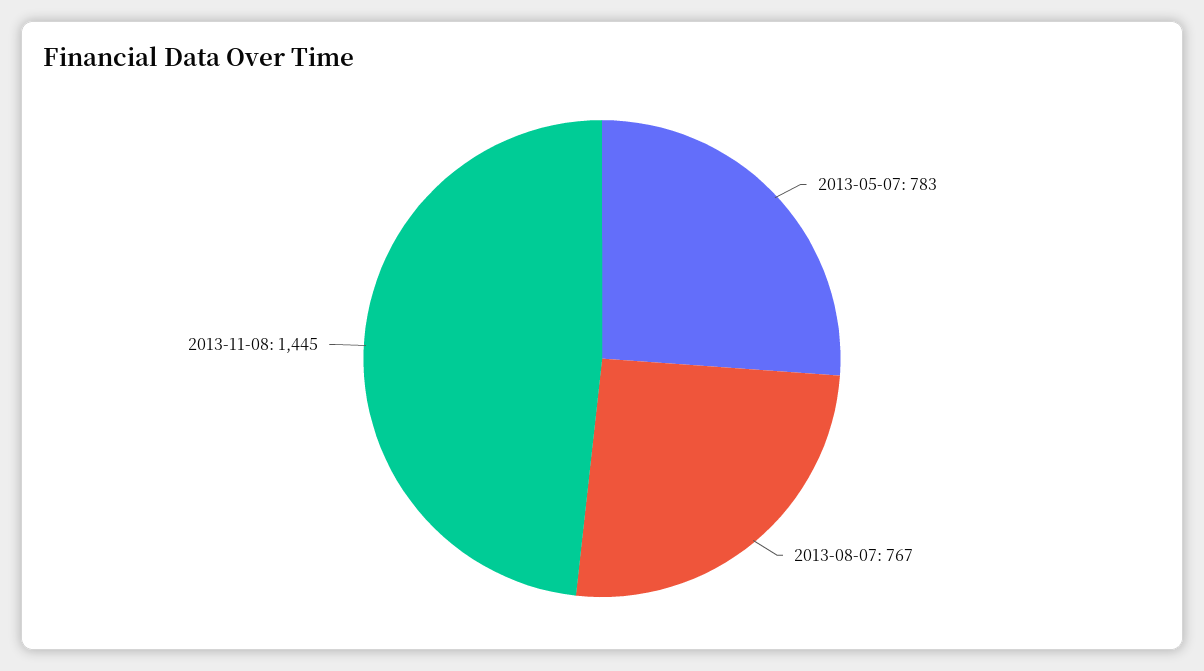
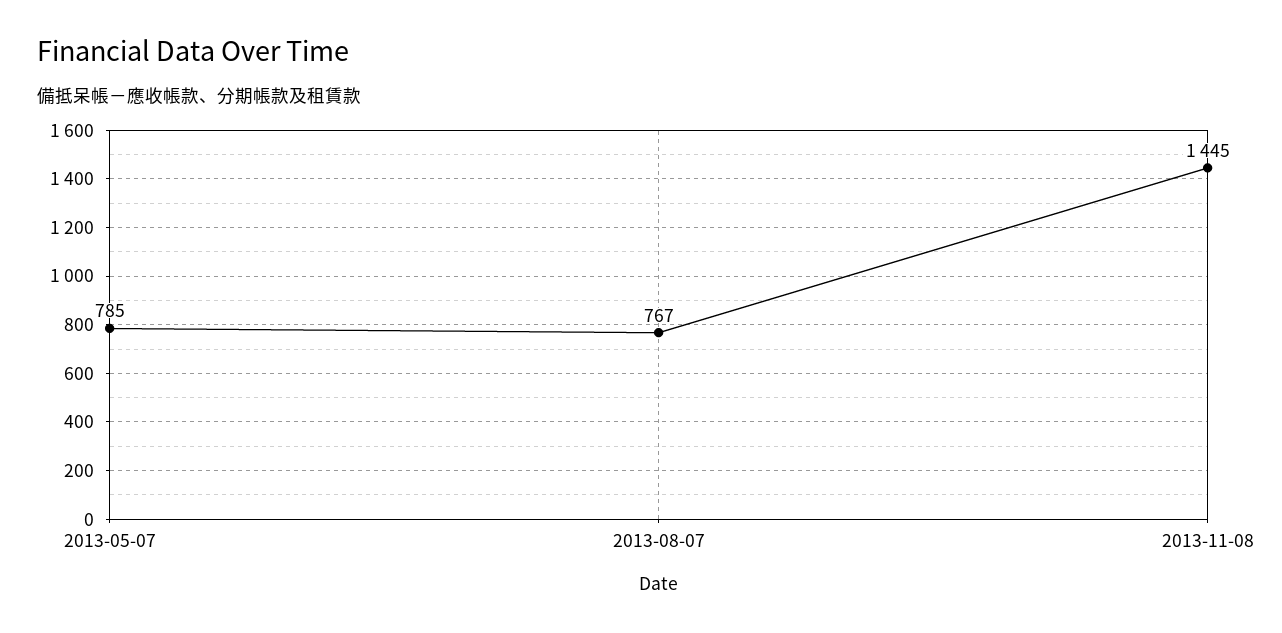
2013-05-07: 783 -> 785

